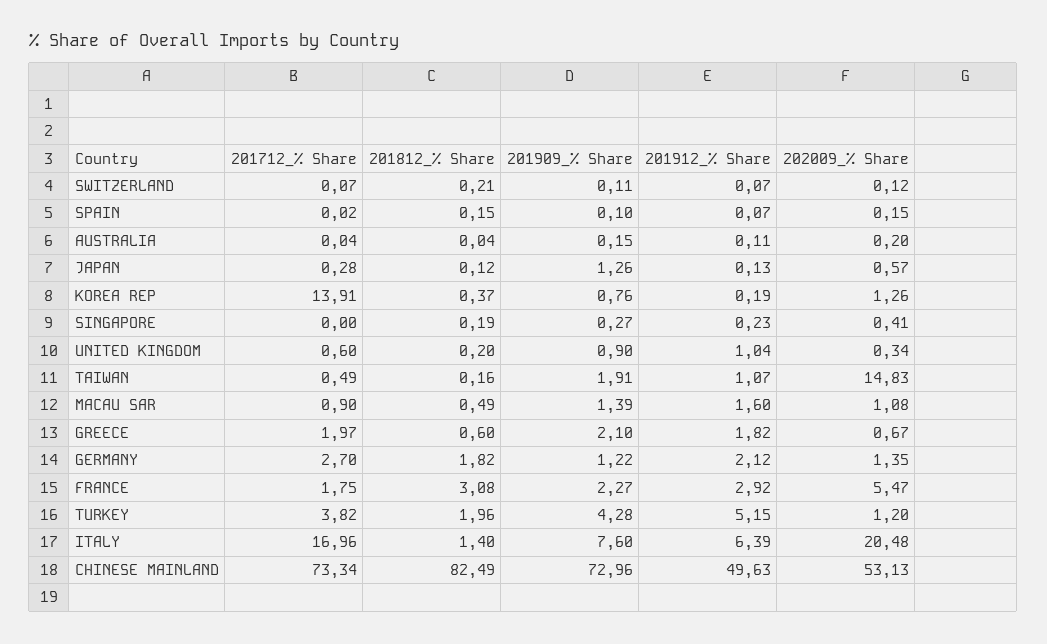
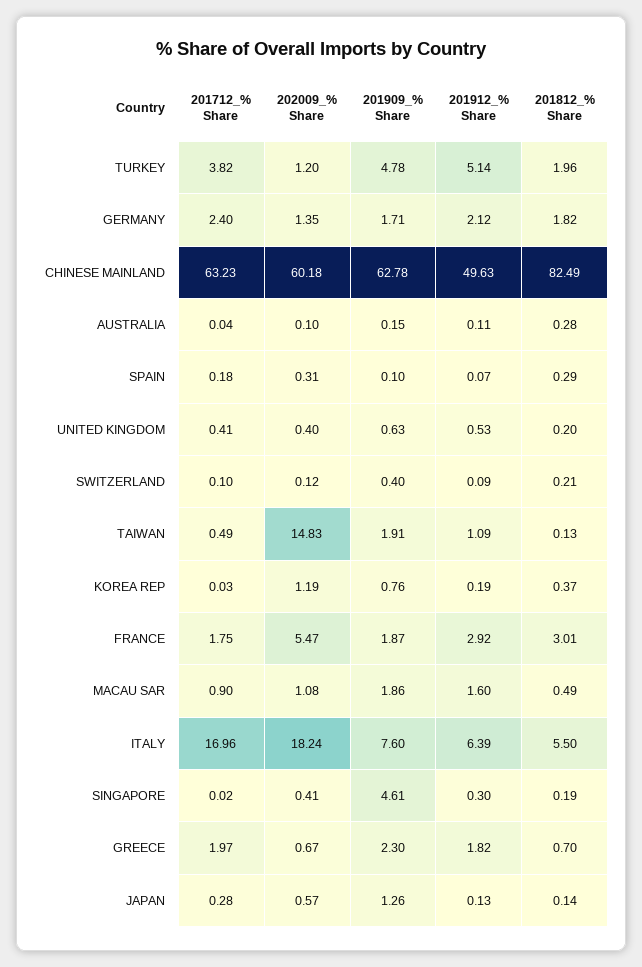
201712_% Share, SWITZERLAND: 0.07 -> 0.1
201909_% Share, SWITZERLAND: 0.11 -> 0.4
201912_% Share, SWITZERLAND: 0.07 -> 0.09
201712_% Share, SPAIN: 0.02 -> 0.18
201812_% Share, SPAIN: 0.15 -> 0.29
202009_% Share, SPAIN: 0.15 -> 0.31
201812_% Share, AUSTRALIA: 0.04 -> 0.28
202009_% Share, AUSTRALIA: 0.2 -> 0.1
201812_% Share, JAPAN: 0.12 -> 0.14
201712_% Share, KOREA REP: 13.91 -> 0.03
202009_% Share, KOREA REP: 1.26 -> 1.19
201712_% Share, SINGAPORE: 0 -> 0.02
201909_% Share, SINGAPORE: 0.27 -> 4.61
201912_% Share, SINGAPORE: 0.23 -> 0.3
201712_% Share, UNITED KINGDOM: 0.6 -> 0.41
201909_% Share, UNITED KINGDOM: 0.9 -> 0.63
201912_% Share, UNITED KINGDOM: 1.04 -> 0.53
202009_% Share, UNITED KINGDOM: 0.34 -> 0.4
201812_% Share, TAIWAN: 0.16 -> 0.13
201912_% Share, TAIWAN: 1.07 -> 1.09
201909_% Share, MACAU SAR: 1.39 -> 1.86
201812_% Share, GREECE: 0.6 -> 0.7
201909_% Share, GREECE: 2.1 -> 2.3
201712_% Share, GERMANY: 2.7 -> 2.4
201909_% Share, GERMANY: 1.22 -> 1.71
201812_% Share, FRANCE: 3.08 -> 3.01
201909_% Share, FRANCE: 2.27 -> 1.87
201909_% Share, TURKEY: 4.28 -> 4.78
201912_% Share, TURKEY: 5.15 -> 5.14
201812_% Share, ITALY: 1.4 -> 5.5
202009_% Share, ITALY: 20.48 -> 18.24
201712_% Share, CHINESE MAINLAND: 73.34 -> 63.23
201909_% Share, CHINESE MAINLAND: 72.96 -> 62.78
202009_% Share, CHINESE MAINLAND: 53.13 -> 60.18

